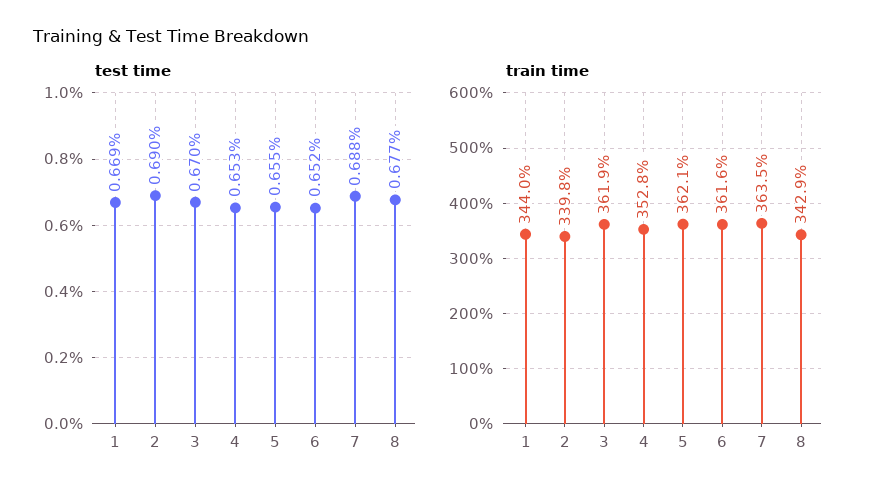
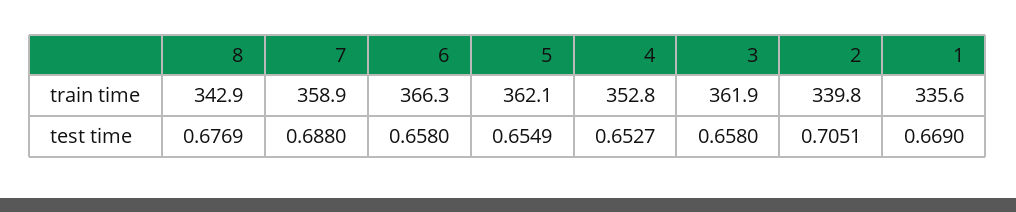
test time, 2: 0.69 -> 0.7051
test time, 3: 0.67 -> 0.658
test time, 6: 0.652 -> 0.658
train time, 1: 344 -> 335.6
train time, 6: 361.6 -> 366.3
train time, 7: 363.5 -> 358.9

